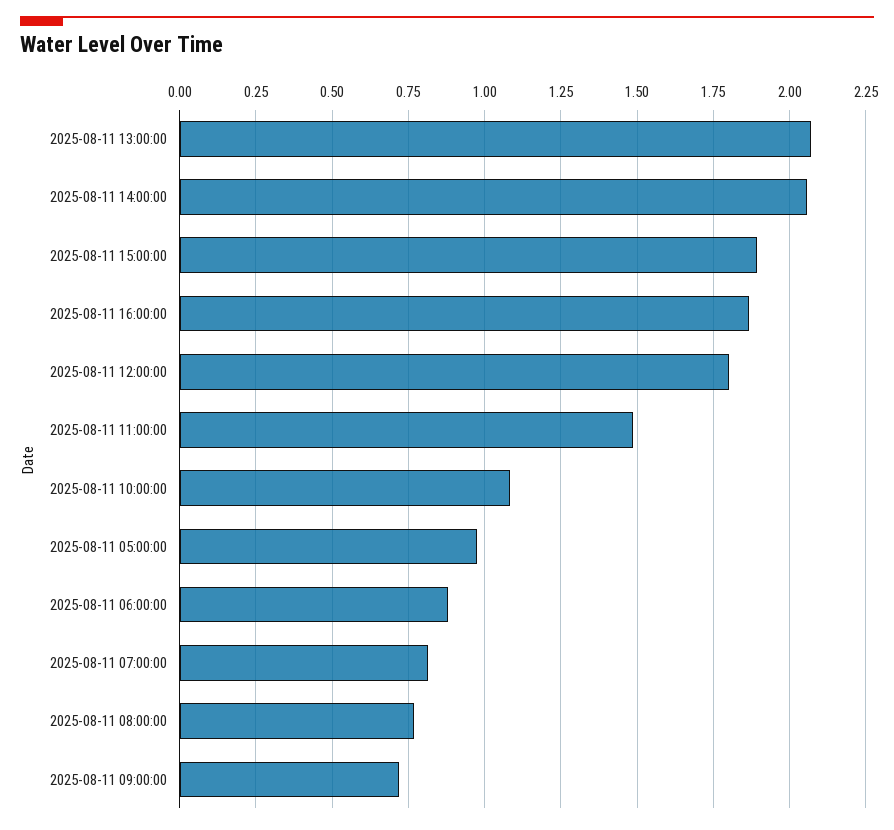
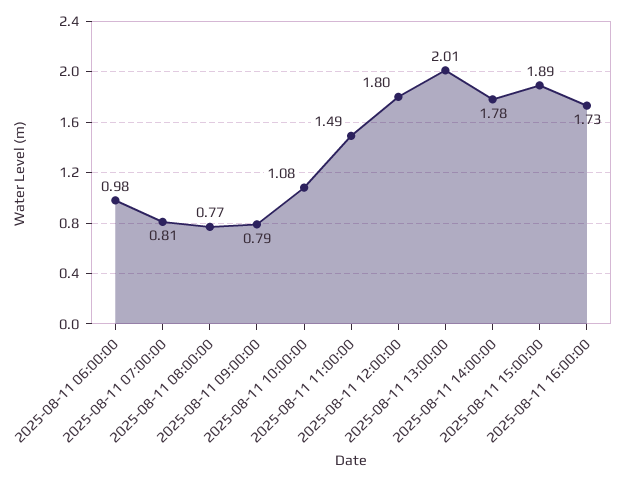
2025-08-11 13:00:00: 2.075 -> 2.01
2025-08-11 14:00:00: 2.05 -> 1.78
2025-08-11 16:00:00: 1.875 -> 1.73
2025-08-11 05:00:00: 0.975 -> none
2025-08-11 06:00:00: 0.875 -> 0.98
2025-08-11 09:00:00: 0.725 -> 0.79

